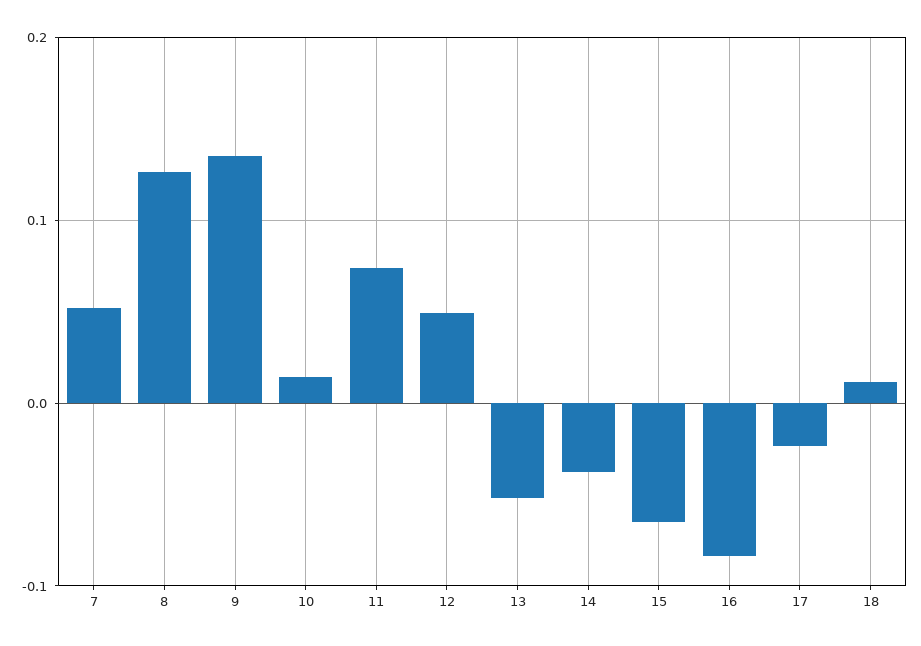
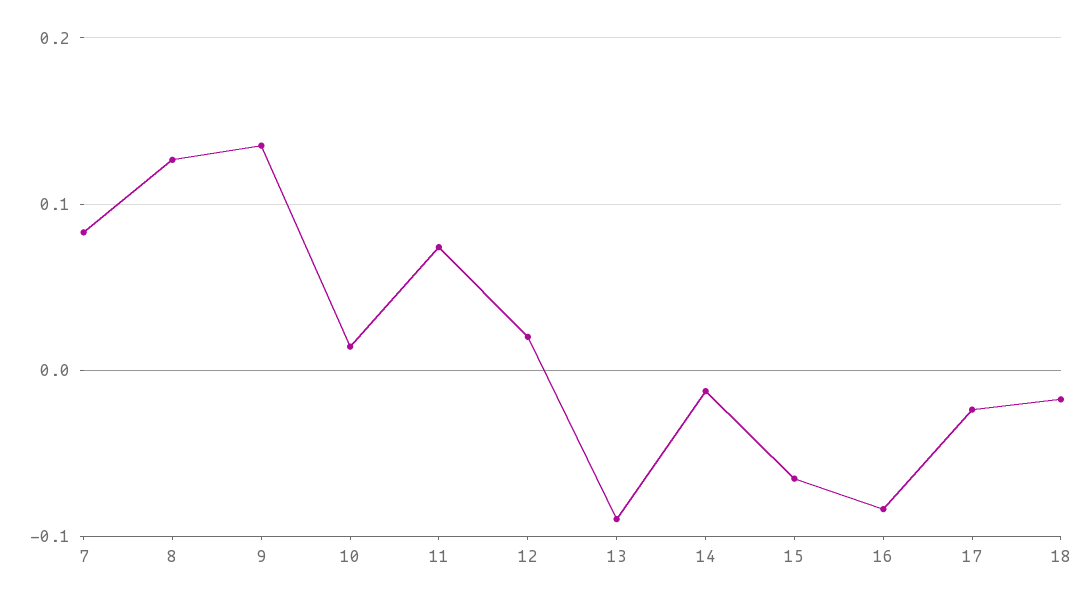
7: 0.05 -> 0.08
12: 0.05 -> 0.02
13: -0.05 -> -0.09
14: -0.04 -> -0.01
18: 0.01 -> -0.02

